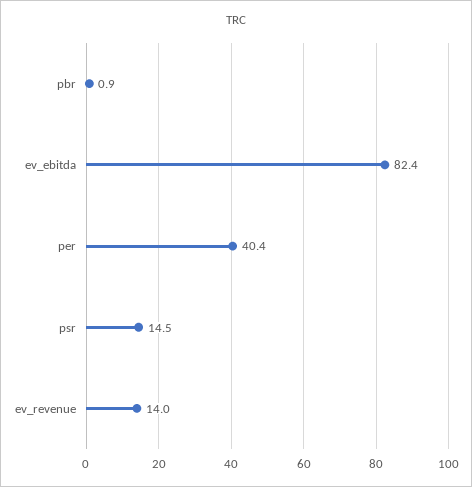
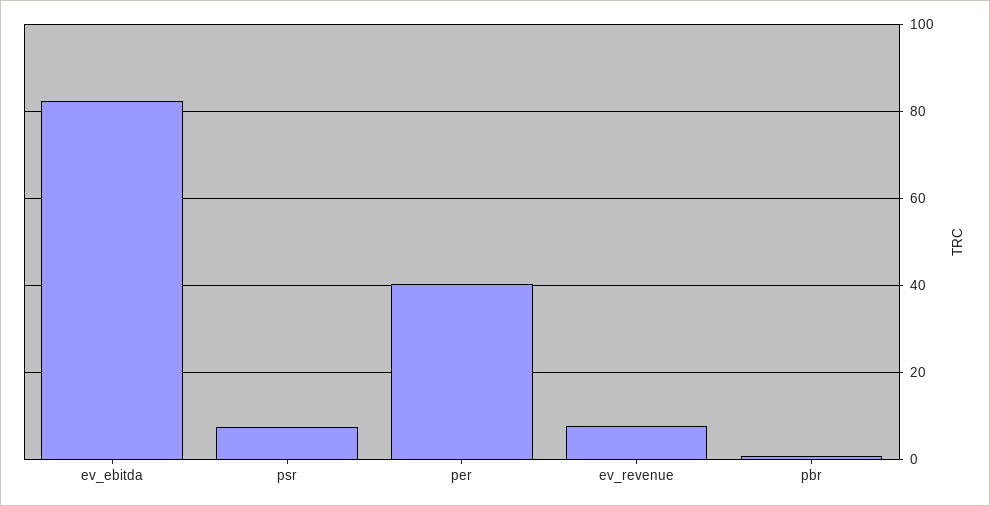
psr: 14.5 -> 8
ev_revenue: 14 -> 8

